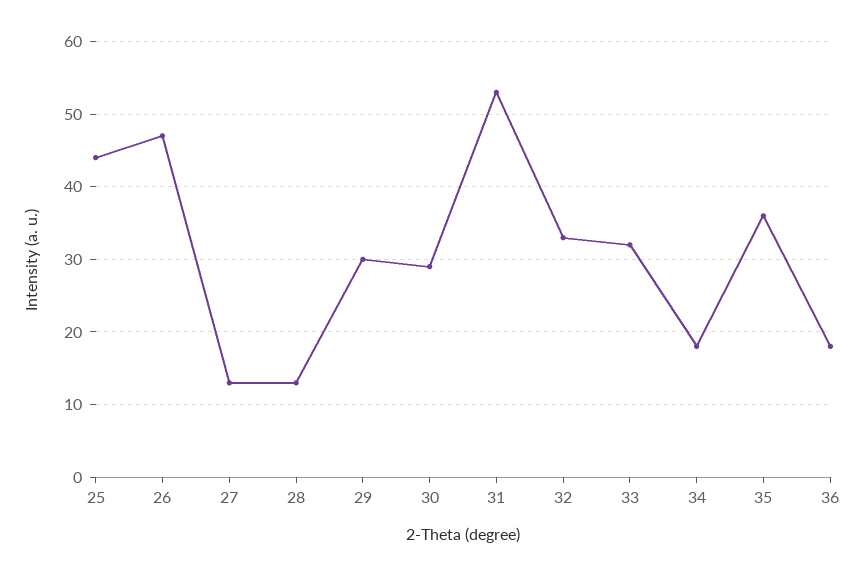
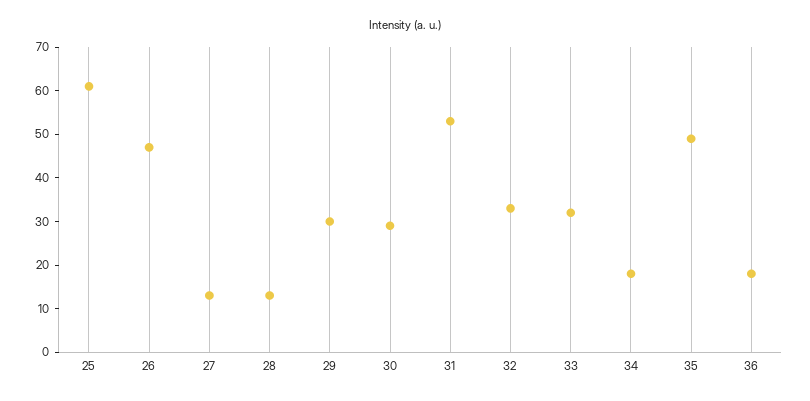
25: 44 -> 60
35: 36 -> 50

